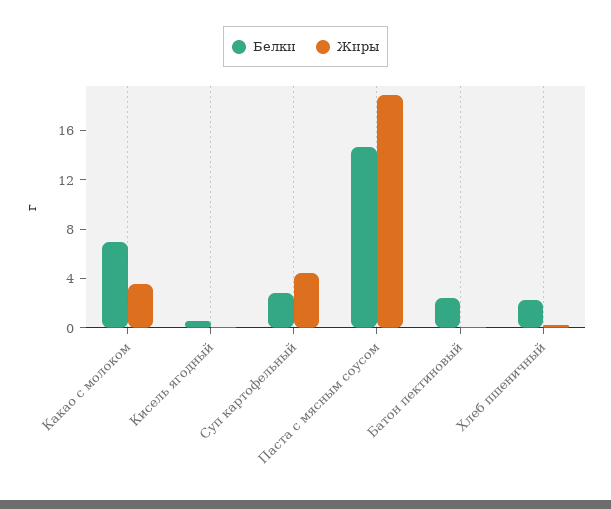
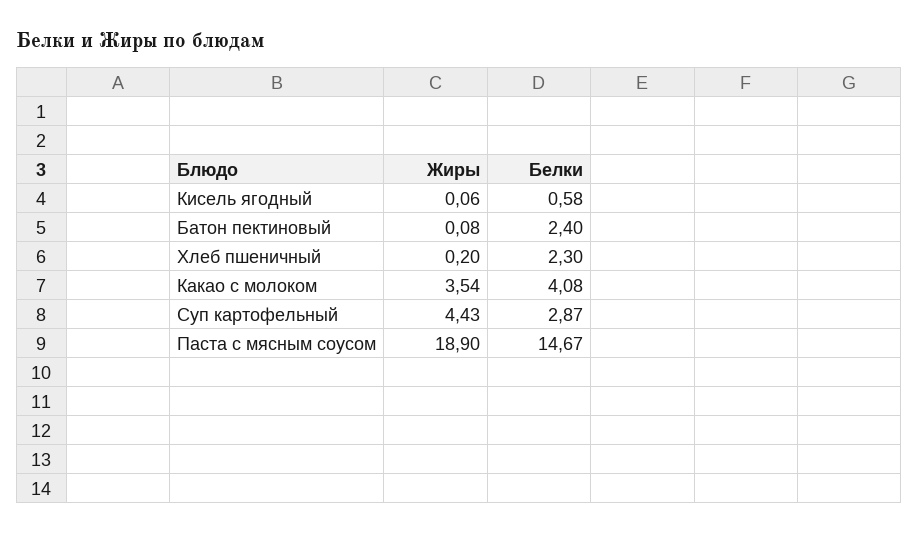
Белки, Какао с молоком: 7 -> 4.08

